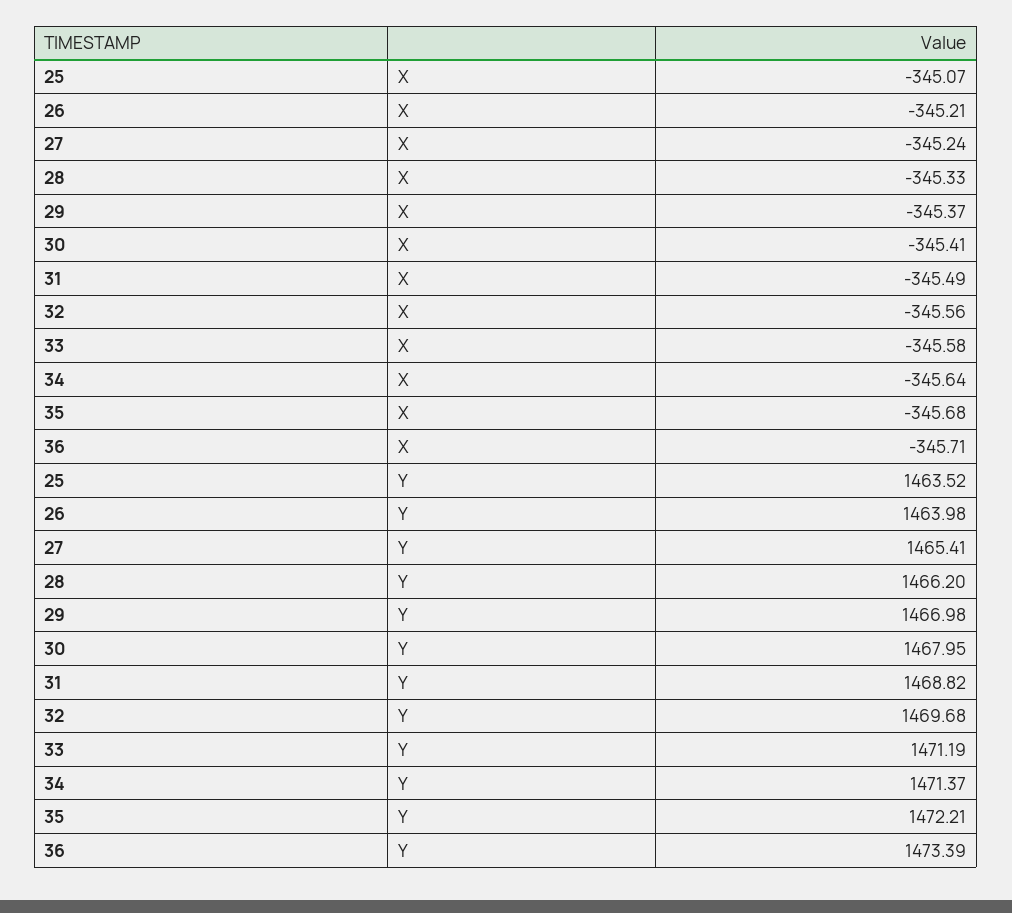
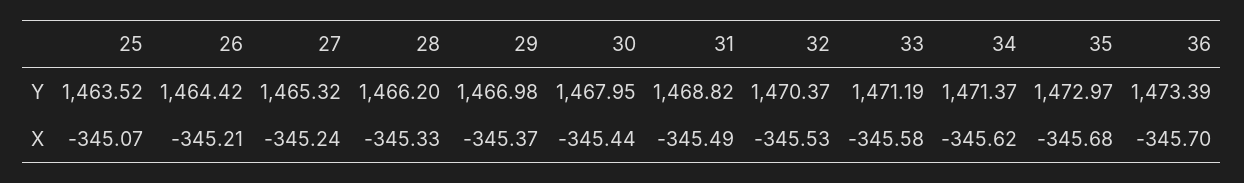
30, X: -345.41 -> -345.44
32, X: -345.56 -> -345.53
34, X: -345.64 -> -345.62
36, X: -345.71 -> -345.7
26, Y: 1463.98 -> 1464.42
27, Y: 1465.41 -> 1465.32
32, Y: 1469.68 -> 1470.37
35, Y: 1472.21 -> 1472.97

